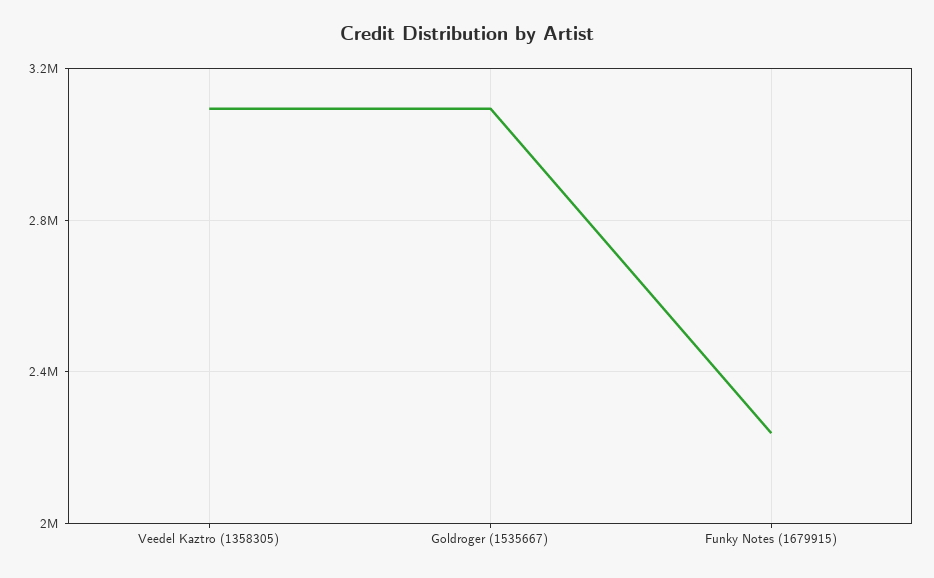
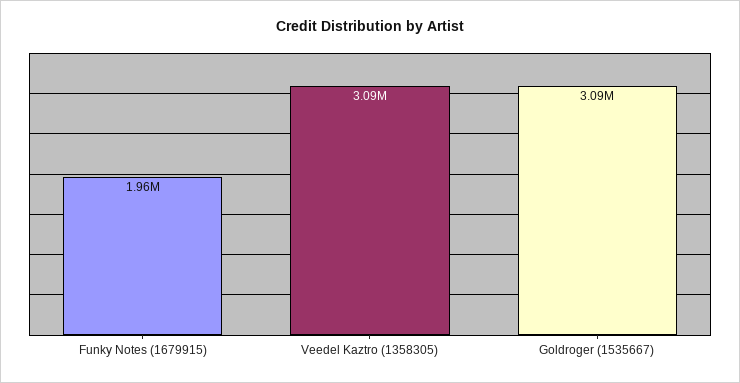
Funky Notes (1679915): 2250000 -> 1960000

